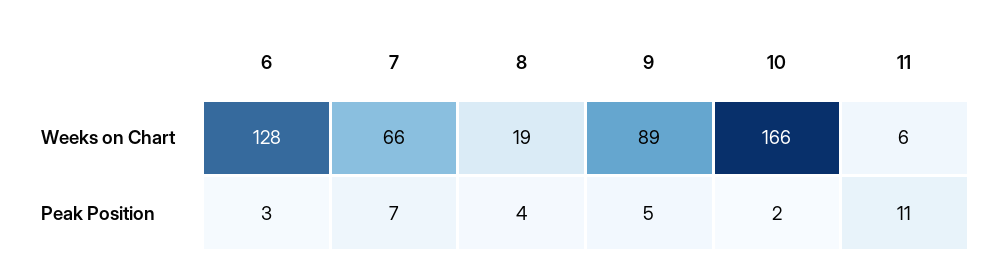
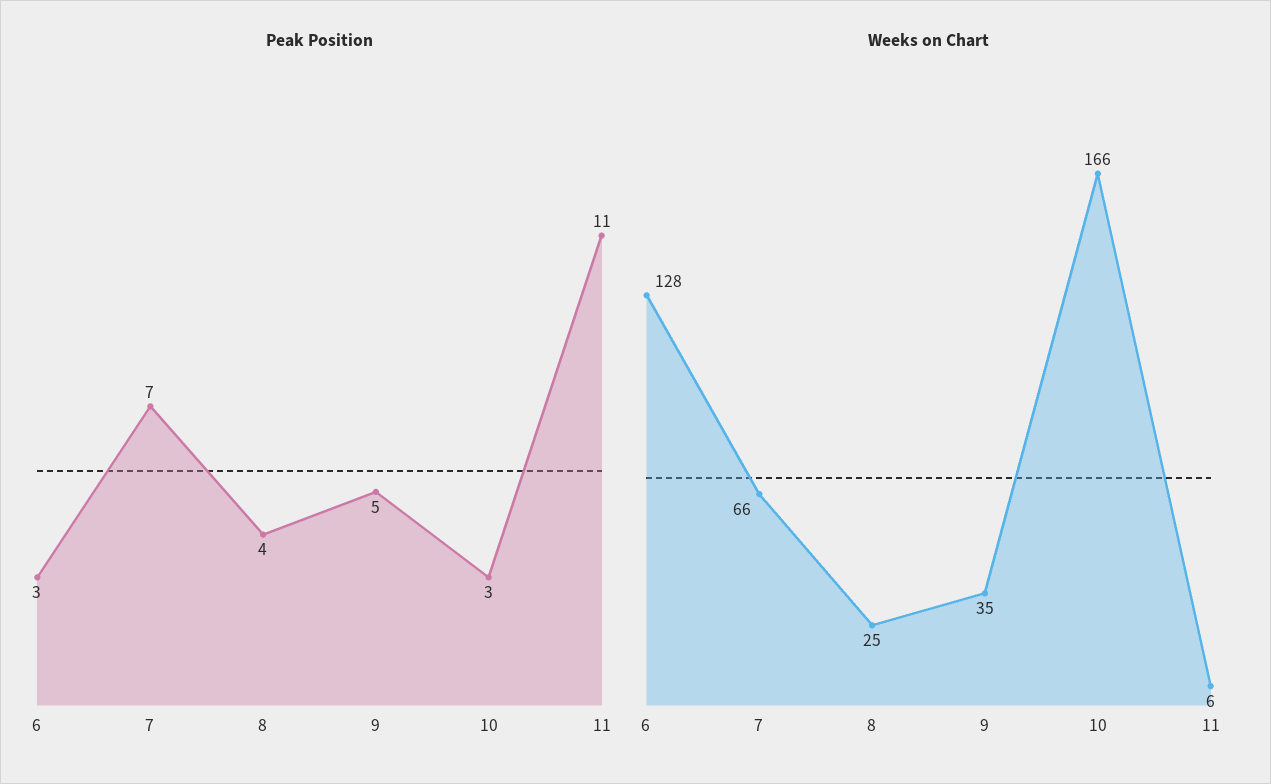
Weeks on Chart, 8: 19 -> 25
Weeks on Chart, 9: 89 -> 35
Peak Position, 10: 2 -> 3

